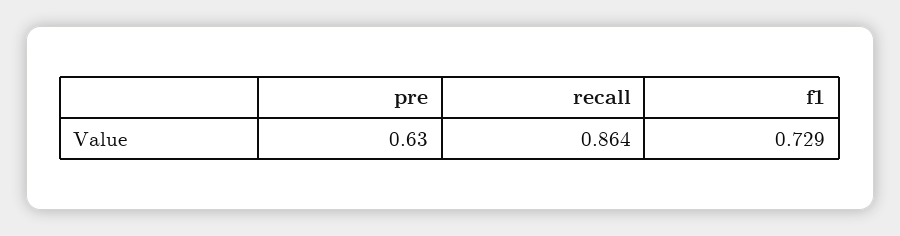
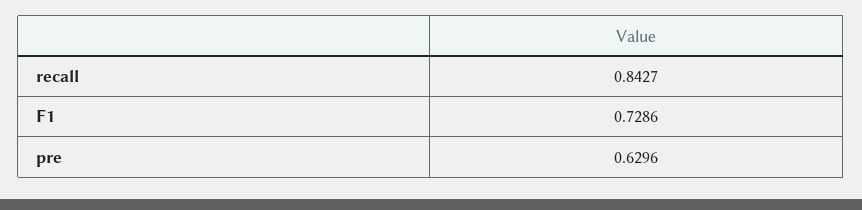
recall: 0.864 -> 0.8427

